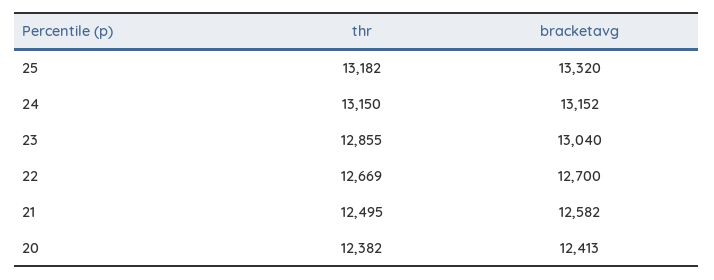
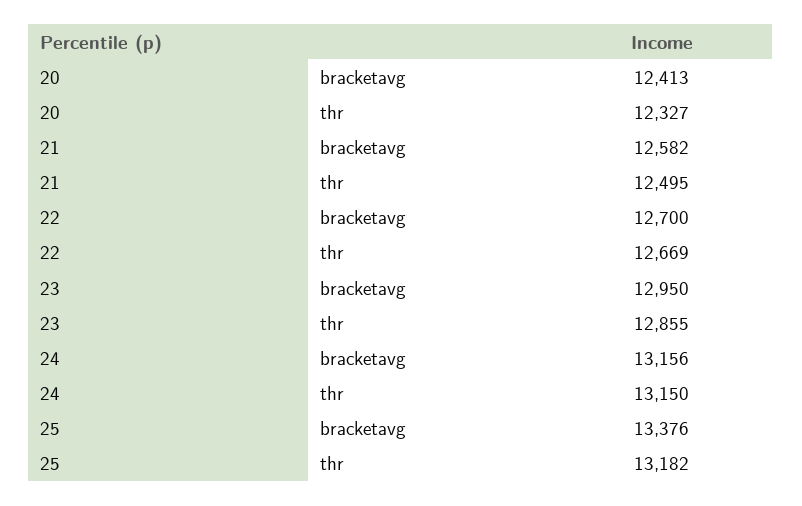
bracketavg, 25: 13320 -> 13376
bracketavg, 24: 13152 -> 13156
bracketavg, 23: 13040 -> 12950
thr, 20: 12382 -> 12327

